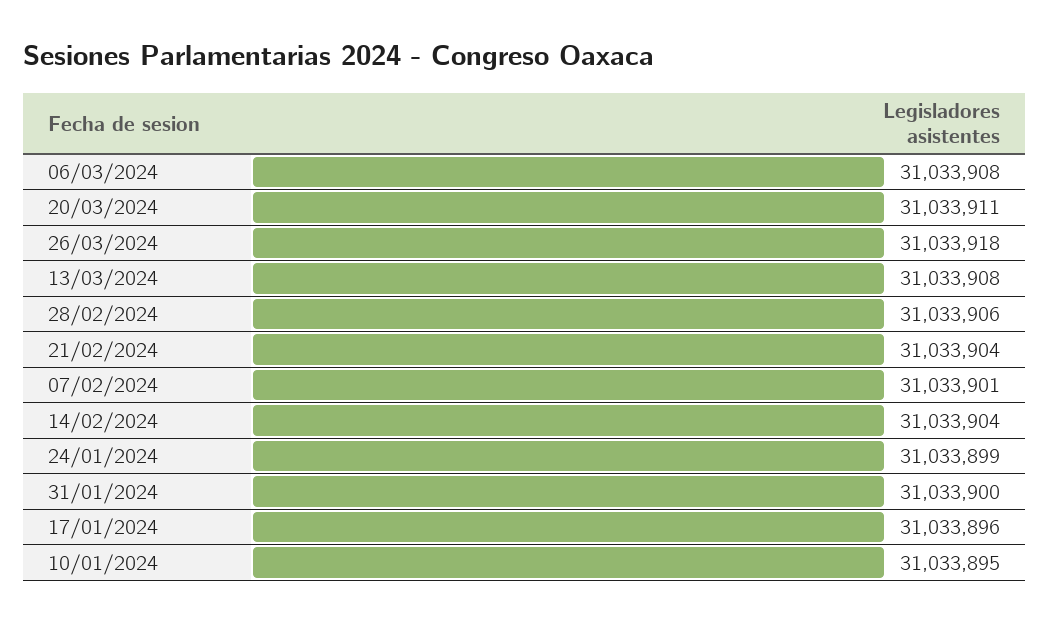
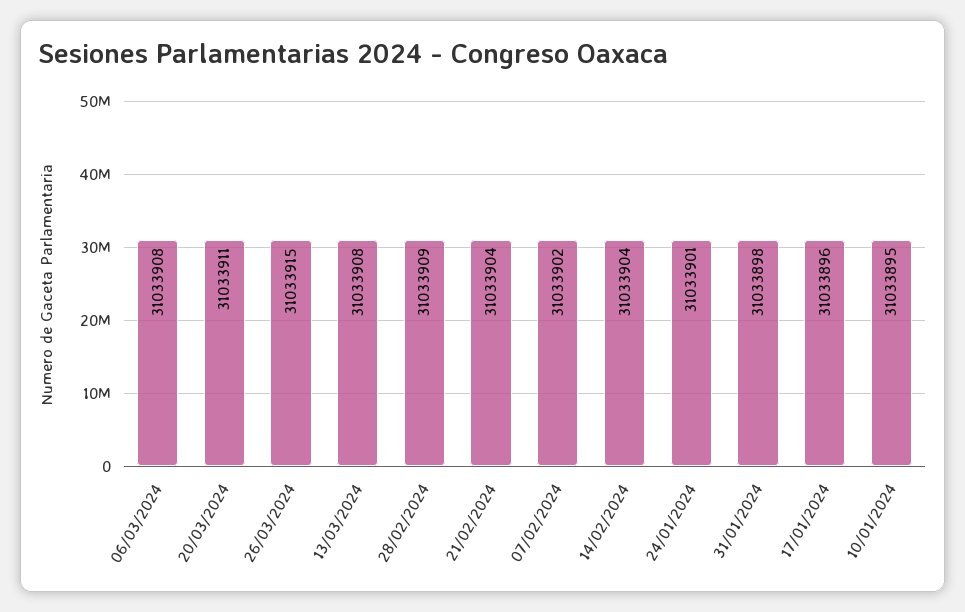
26/03/2024: 31033918 -> 31033915
28/02/2024: 31033906 -> 31033909
07/02/2024: 31033901 -> 31033902
24/01/2024: 31033899 -> 31033901
31/01/2024: 31033900 -> 31033898

